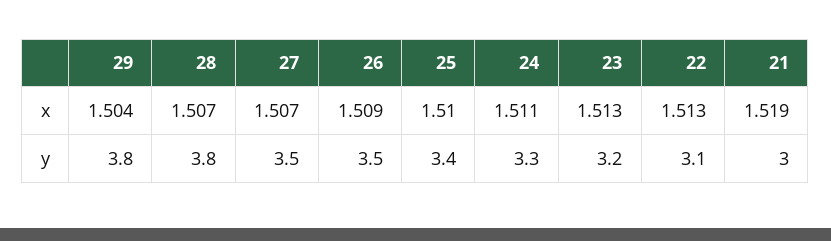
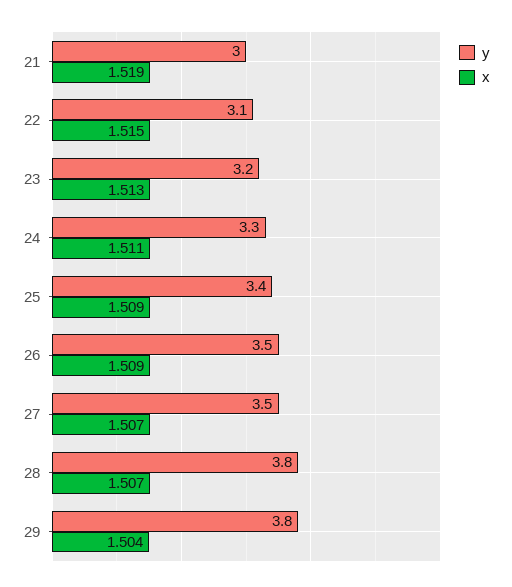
x, 25: 1.51 -> 1.509
x, 22: 1.513 -> 1.515

